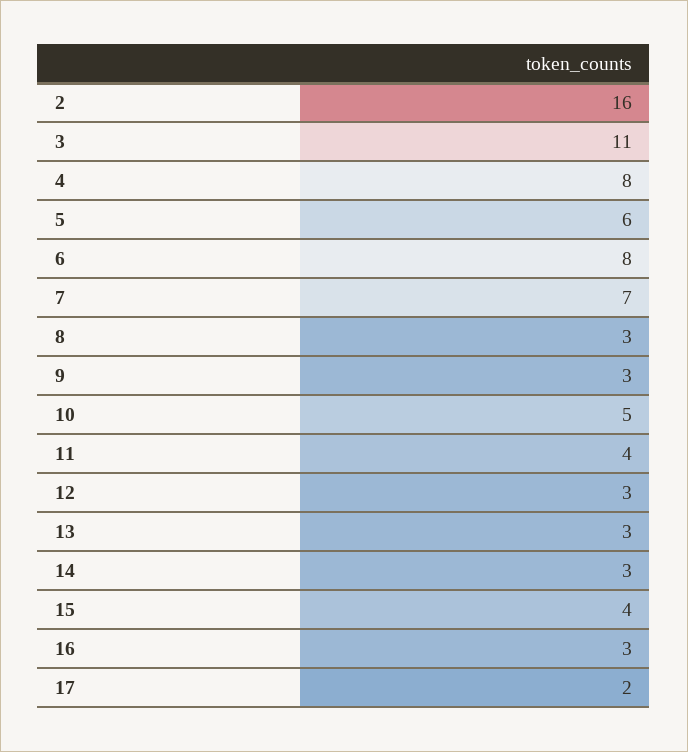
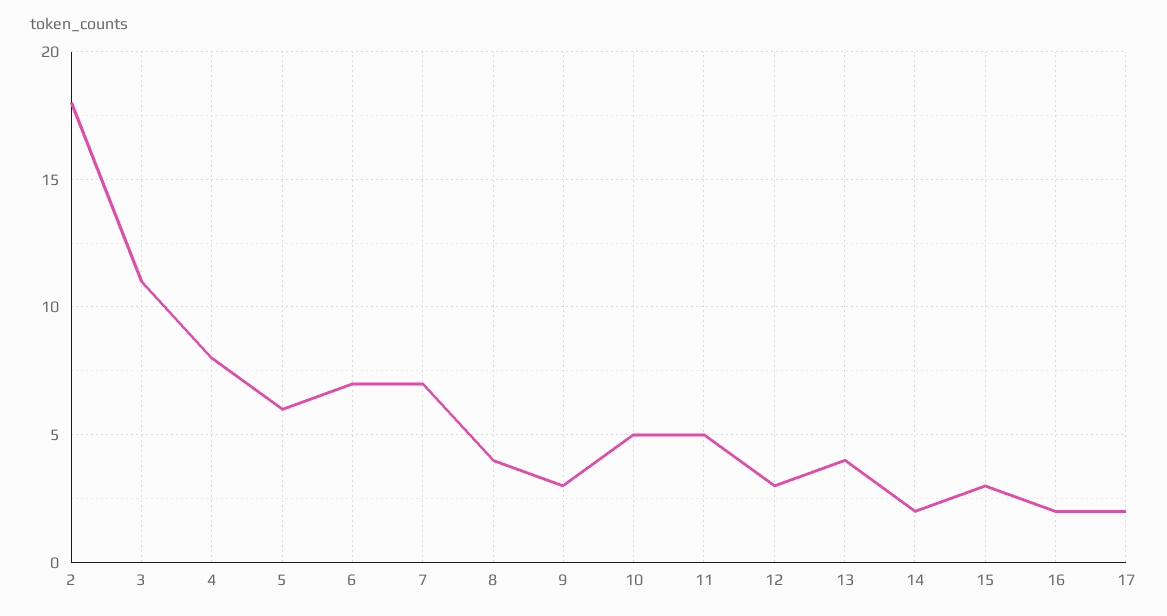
2: 16 -> 18
6: 8 -> 7
8: 3 -> 4
11: 4 -> 5
13: 3 -> 4
14: 3 -> 2
15: 4 -> 3
16: 3 -> 2

